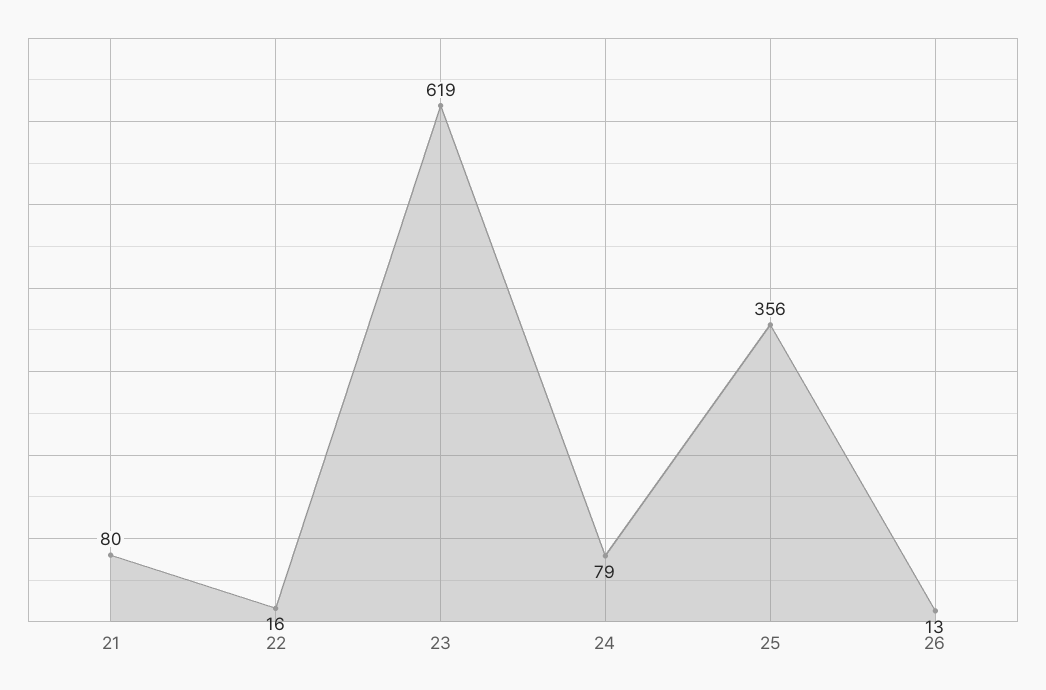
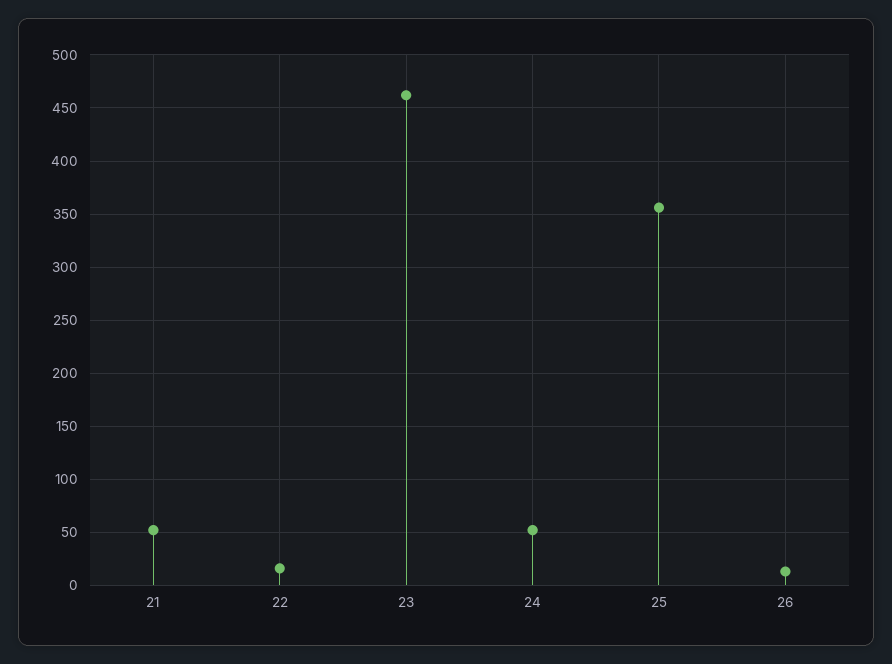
21: 80 -> 50
23: 619 -> 460
24: 79 -> 50

